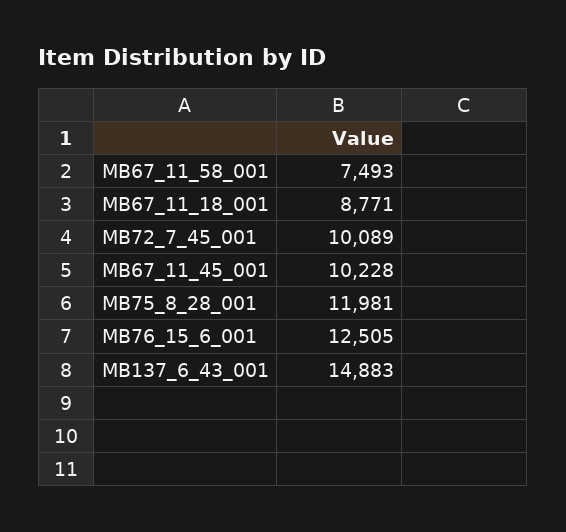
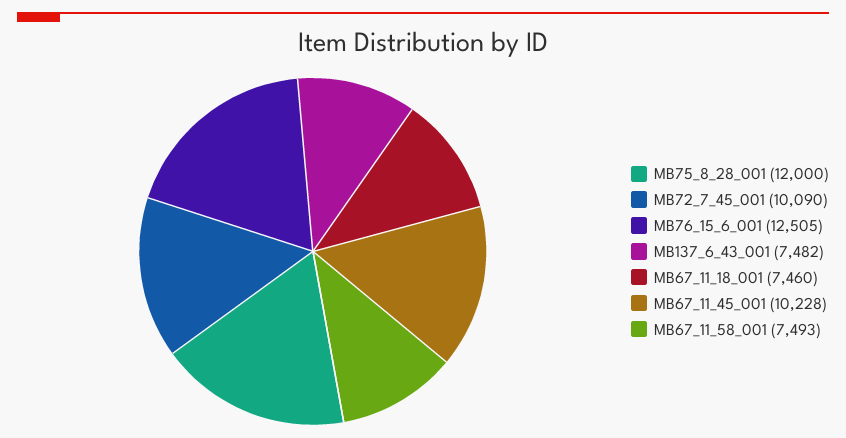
MB67_11_18_001: 8771 -> 7460
MB72_7_45_001: 10089 -> 10090
MB75_8_28_001: 11981 -> 12000
MB137_6_43_001: 14883 -> 7482

